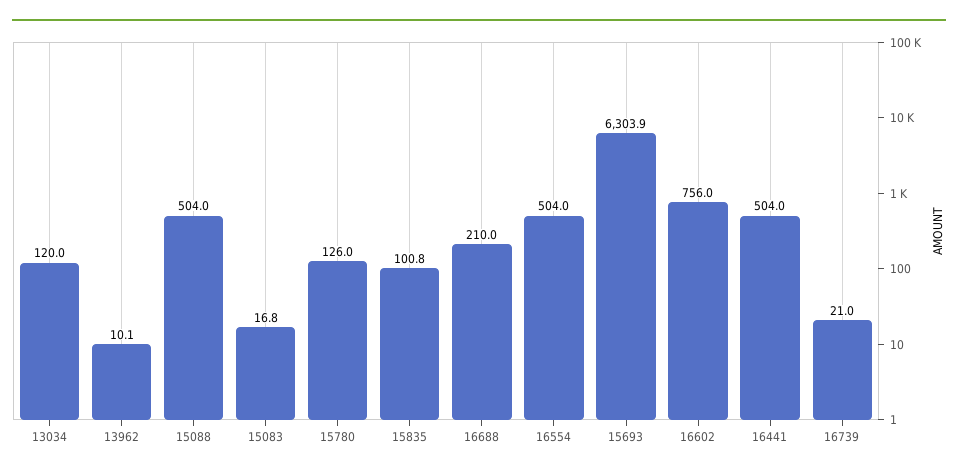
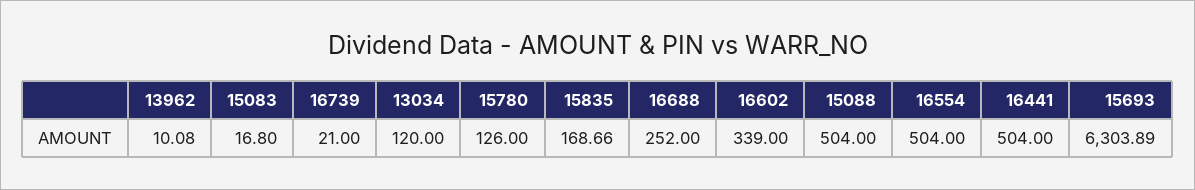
15835: 100.8 -> 168.66
16688: 210 -> 252
16602: 756 -> 339

